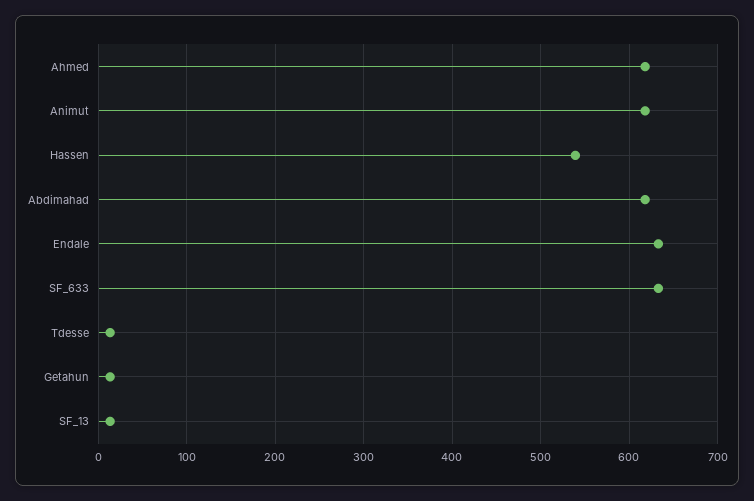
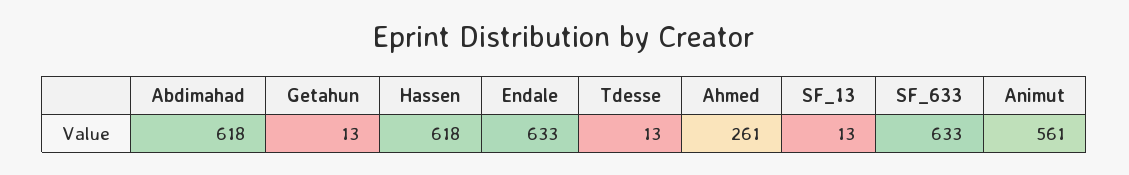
Ahmed: 620 -> 261
Animut: 620 -> 561
Hassen: 540 -> 618

